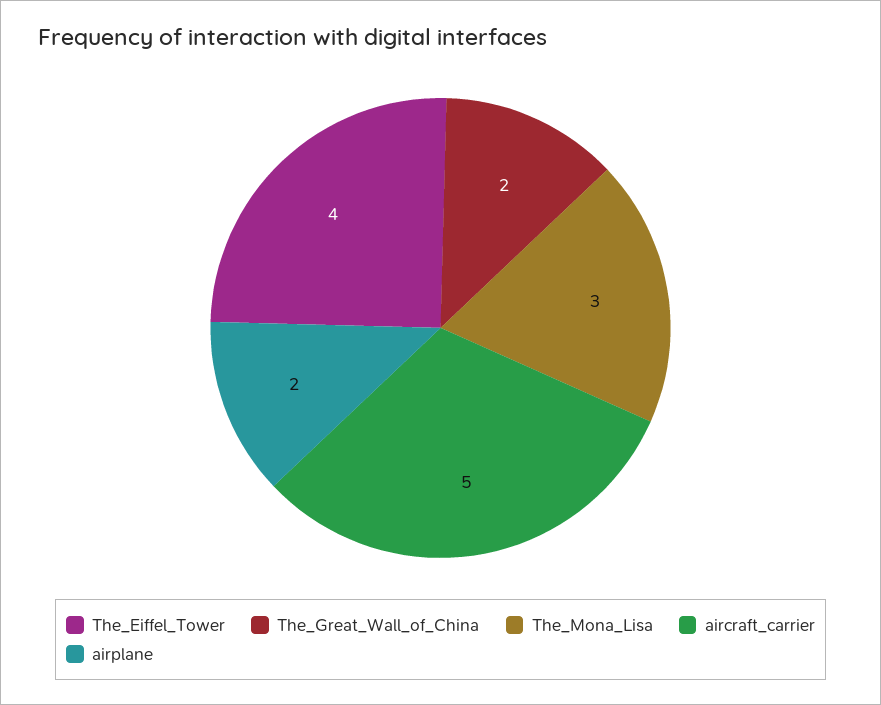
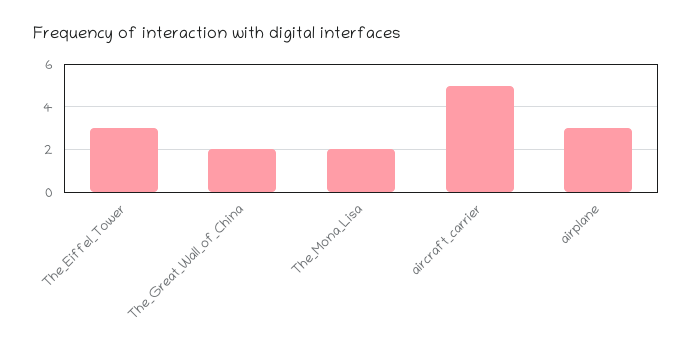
The_Eiffel_Tower: 4 -> 3
The_Mona_Lisa: 3 -> 2
airplane: 2 -> 3

